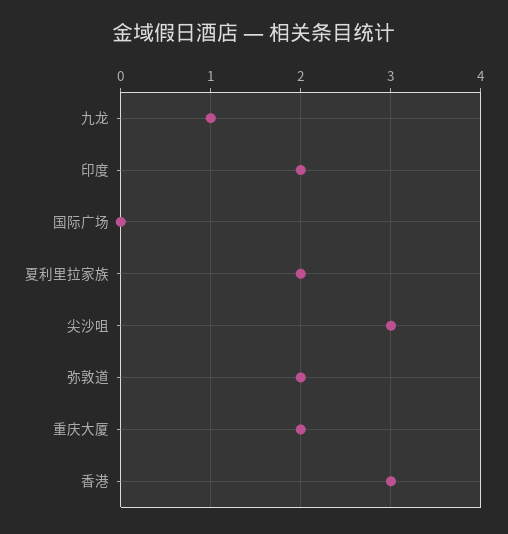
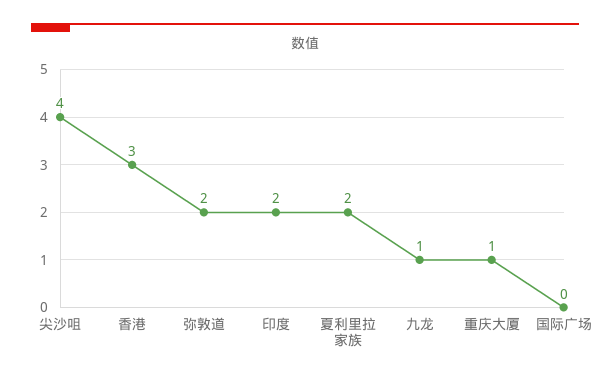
尖沙咀: 3 -> 4
重庆大厦: 2 -> 1

